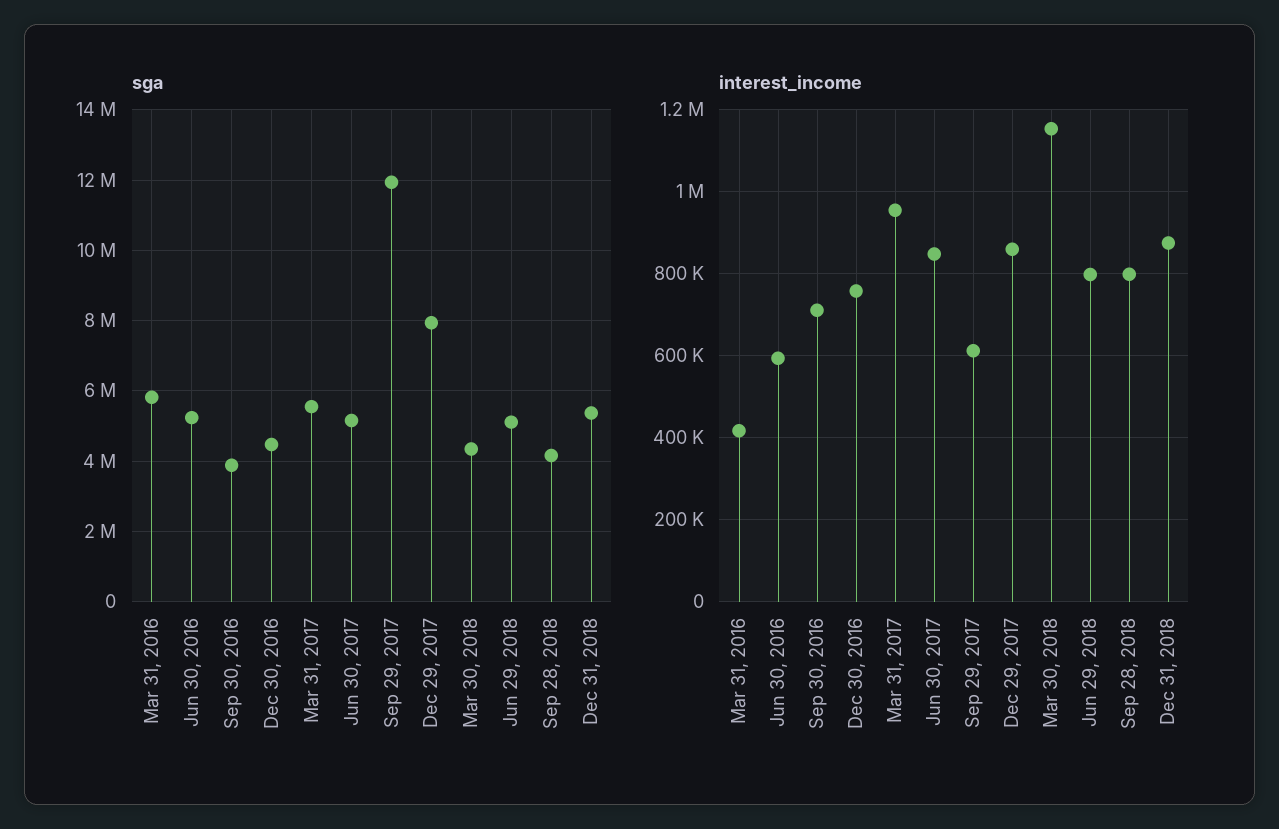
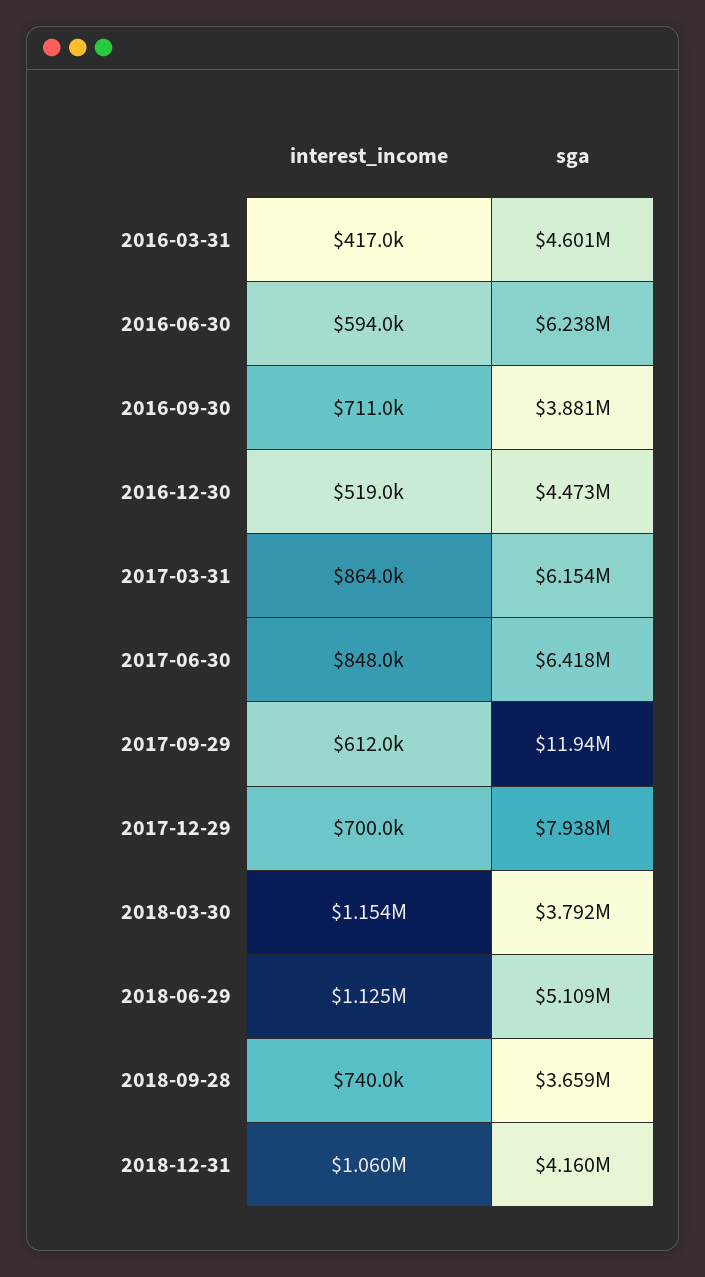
sga, Mar 31, 2016: 5800000 -> 4601000
sga, Jun 30, 2016: 5200000 -> 6238000
sga, Mar 31, 2017: 5600000 -> 6154000
sga, Jun 30, 2017: 5200000 -> 6418000
sga, Mar 30, 2018: 4400000 -> 3792000
sga, Sep 28, 2018: 4200000 -> 3659000
sga, Dec 31, 2018: 5400000 -> 4160000
interest_income, Dec 30, 2016: 760000 -> 519000
interest_income, Mar 31, 2017: 960000 -> 864000
interest_income, Dec 29, 2017: 860000 -> 700000
interest_income, Jun 29, 2018: 800000 -> 1125000
interest_income, Sep 28, 2018: 800000 -> 740000
interest_income, Dec 31, 2018: 880000 -> 1060000

